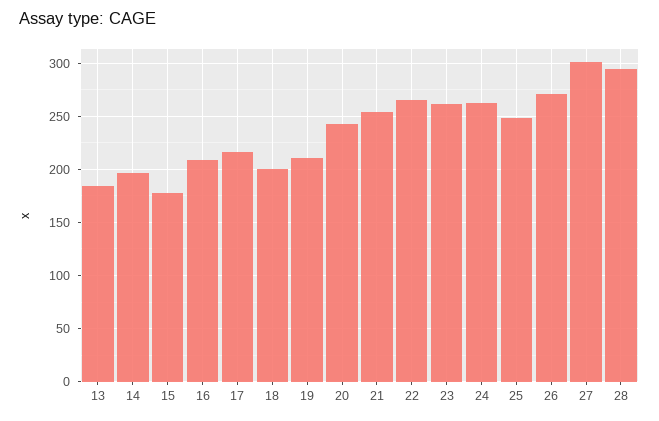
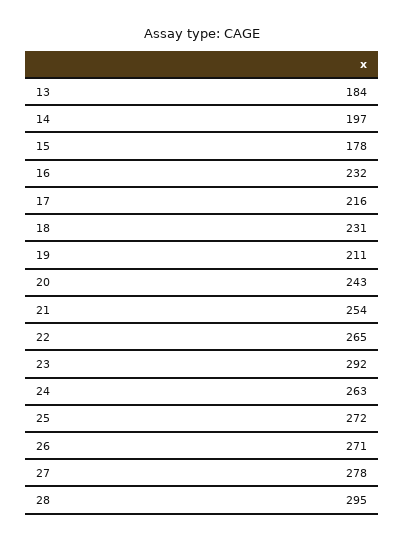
16: 210 -> 232
18: 200 -> 231
23: 260 -> 292
25: 250 -> 272
27: 300 -> 278

